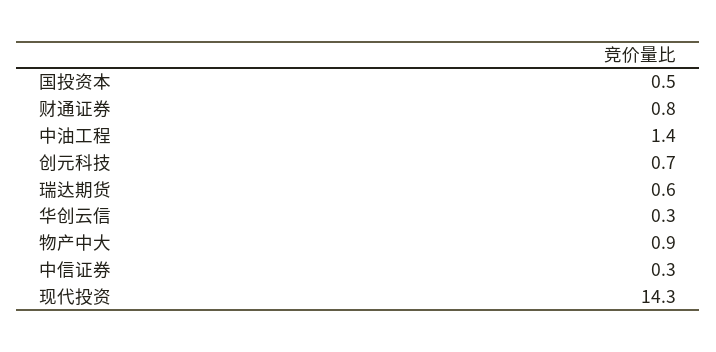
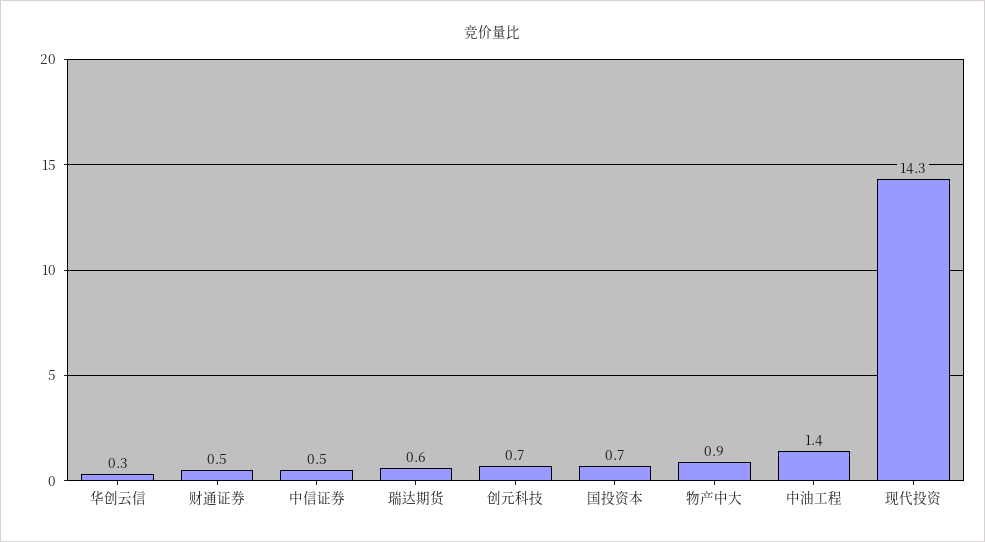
国投资本: 0.5 -> 0.7
财通证券: 0.8 -> 0.5
中信证券: 0.3 -> 0.5

